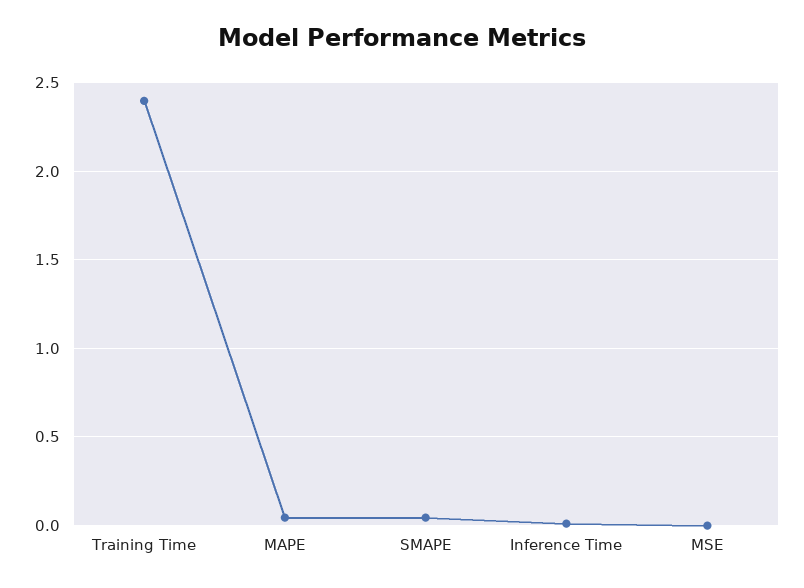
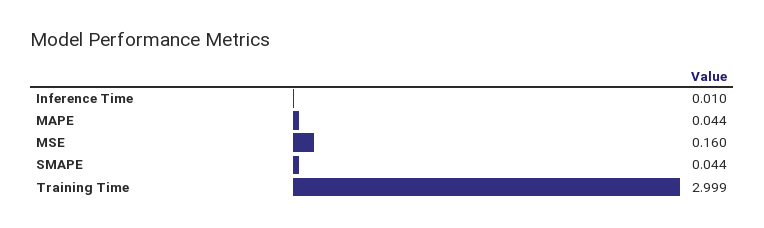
Training Time: 2.4 -> 2.999
MSE: 0 -> 0.16

